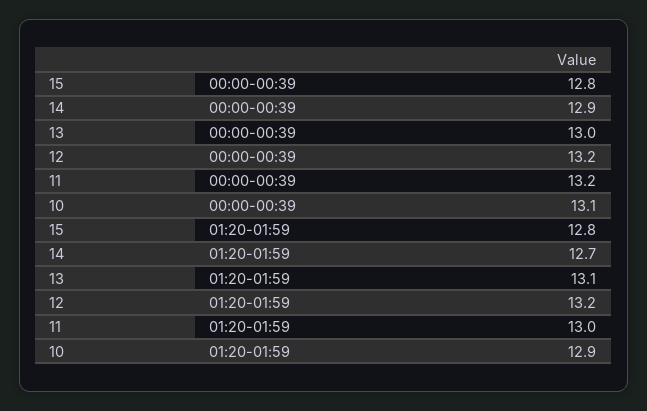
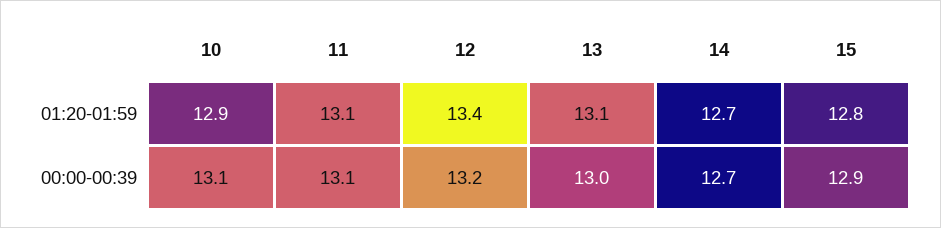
15, 00:00-00:39: 12.8 -> 12.9
14, 00:00-00:39: 12.9 -> 12.7
11, 00:00-00:39: 13.2 -> 13.1
12, 01:20-01:59: 13.2 -> 13.4
11, 01:20-01:59: 13 -> 13.1

